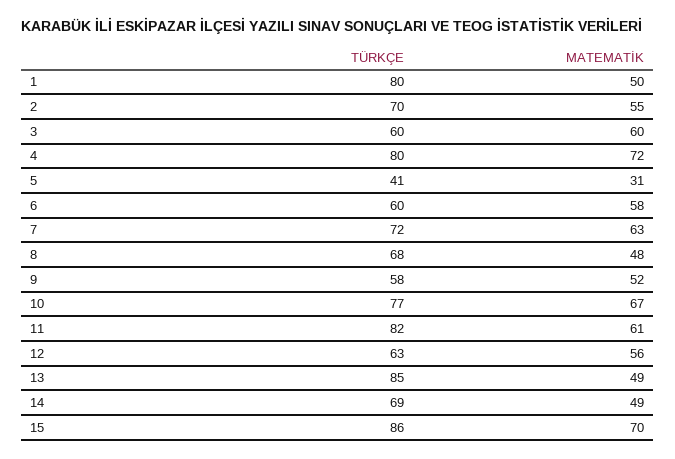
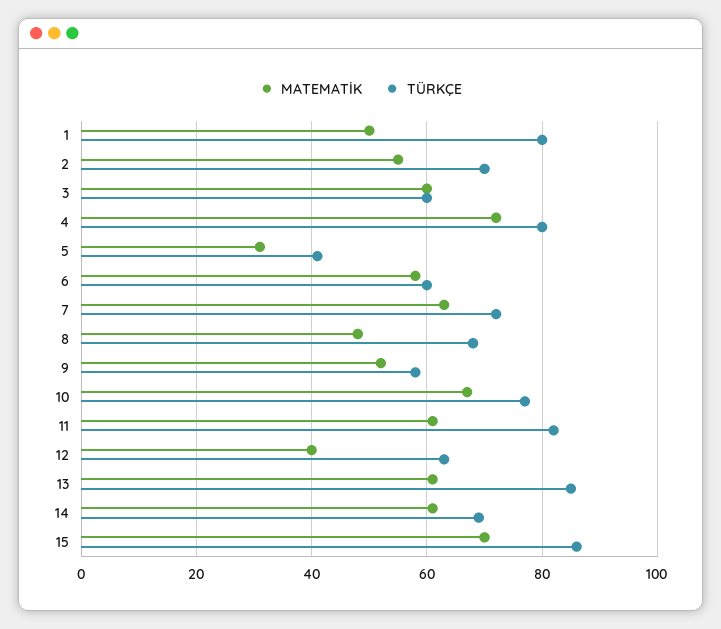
MATEMATİK, 12: 56 -> 40
MATEMATİK, 13: 49 -> 60
MATEMATİK, 14: 49 -> 60

